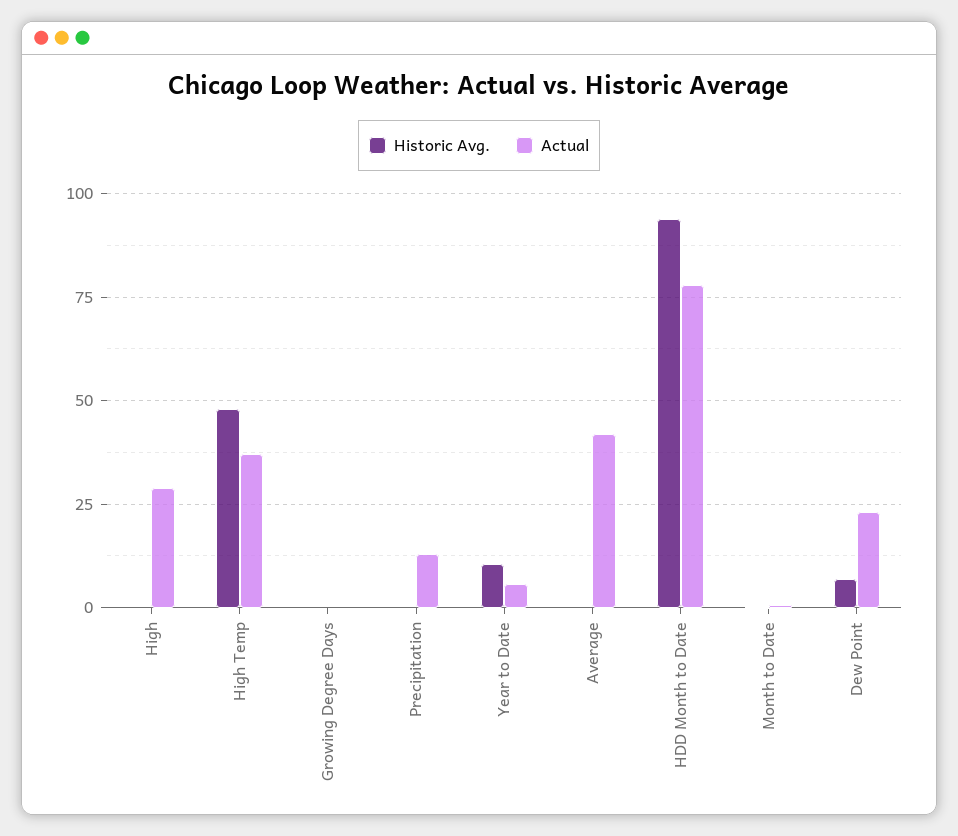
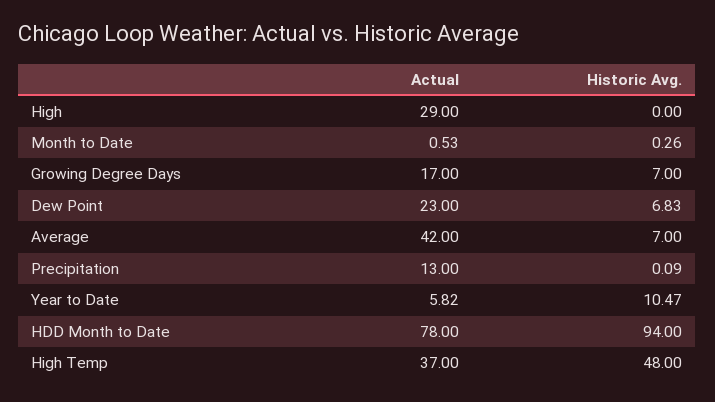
Historic Avg., Growing Degree Days: 0 -> 7
Actual, Growing Degree Days: 0 -> 17
Historic Avg., Average: 0 -> 7

